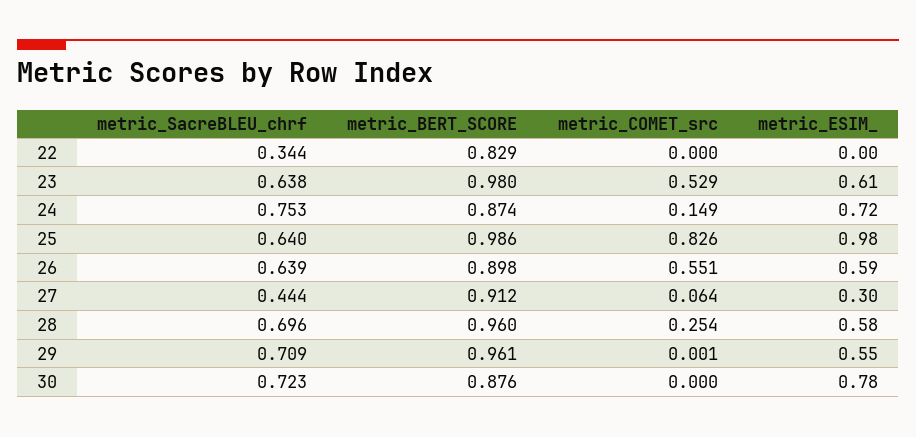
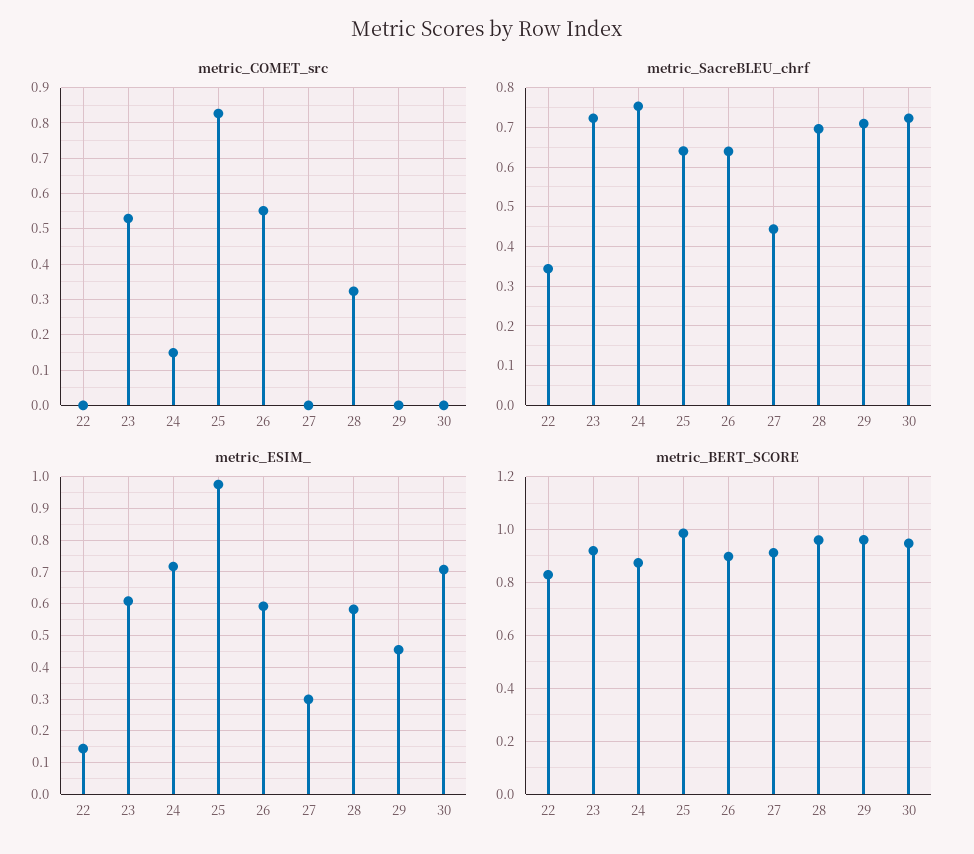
metric_ESIM_, 22: 0 -> 0.14
metric_SacreBLEU_chrf, 23: 0.638 -> 0.72
metric_BERT_SCORE, 23: 0.98 -> 0.925
metric_COMET_src, 27: 0.064 -> 0
metric_COMET_src, 28: 0.254 -> 0.32
metric_ESIM_, 29: 0.55 -> 0.46
metric_BERT_SCORE, 30: 0.876 -> 0.95
metric_ESIM_, 30: 0.78 -> 0.7

